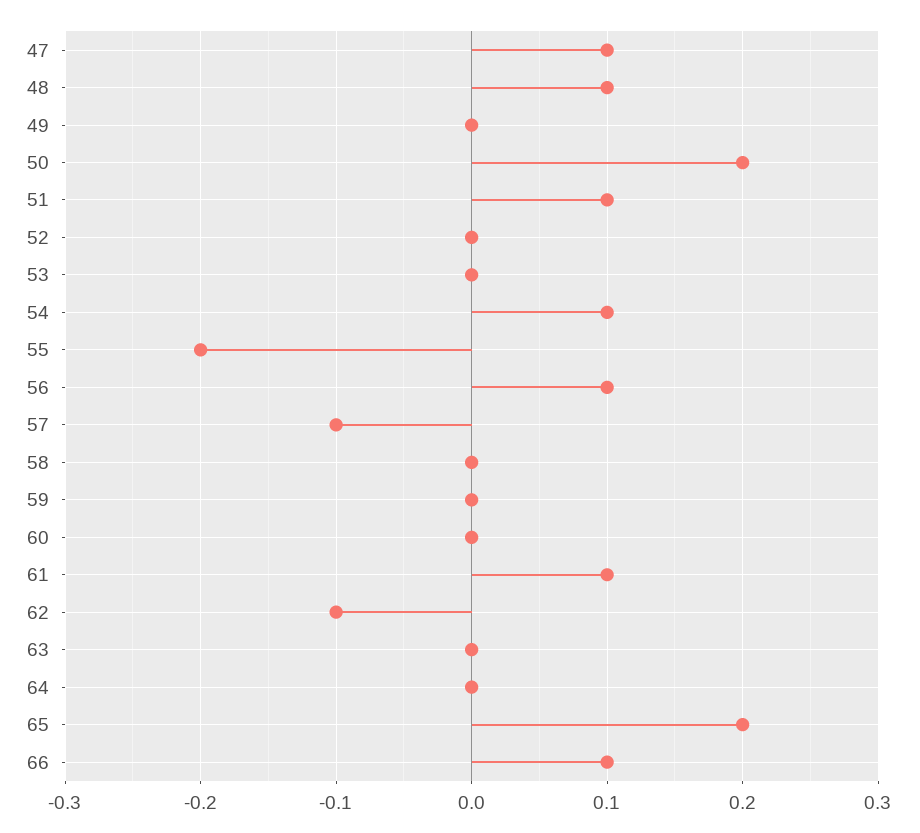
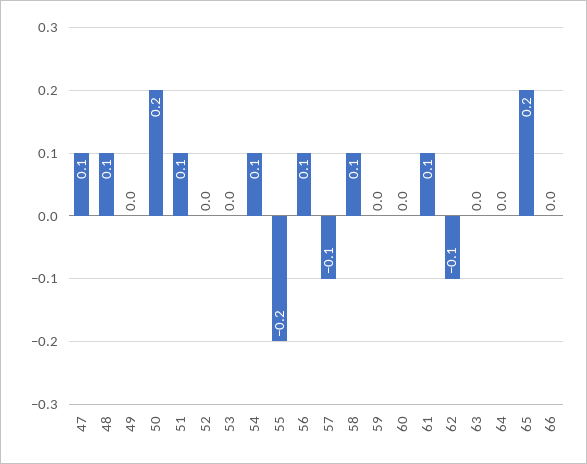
58: 0 -> 0.1
66: 0.1 -> 0

